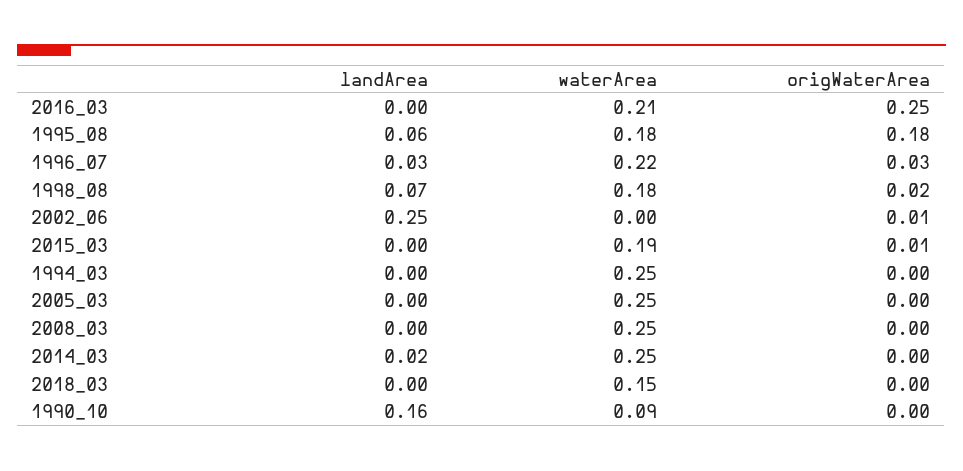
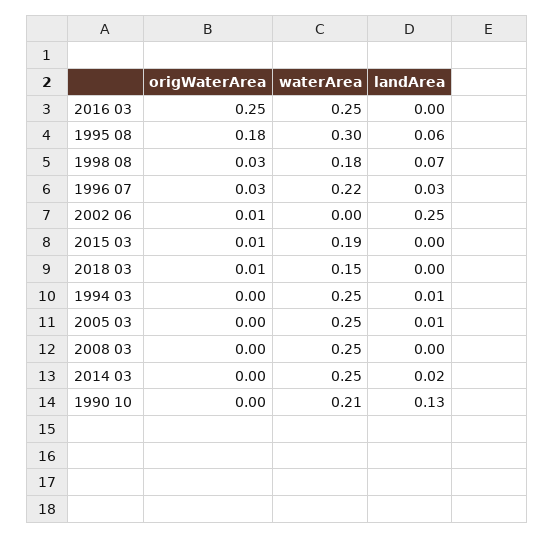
waterArea, 2016_03: 0.21 -> 0.25
waterArea, 1995_08: 0.18 -> 0.3
origWaterArea, 1998_08: 0.02 -> 0.03
landArea, 1994_03: 0 -> 0.01
landArea, 2005_03: 0 -> 0.01
origWaterArea, 2018_03: 0 -> 0.01
landArea, 1990_10: 0.16 -> 0.13
waterArea, 1990_10: 0.09 -> 0.21

